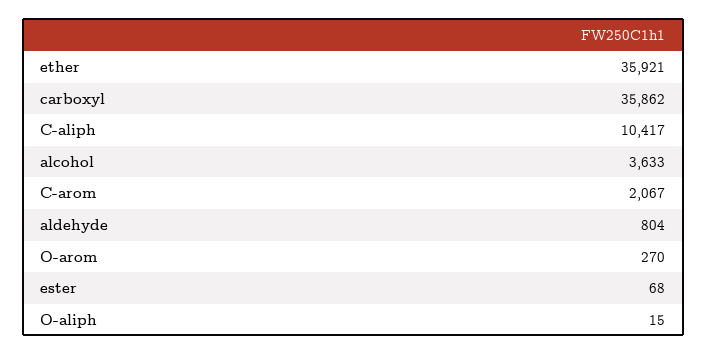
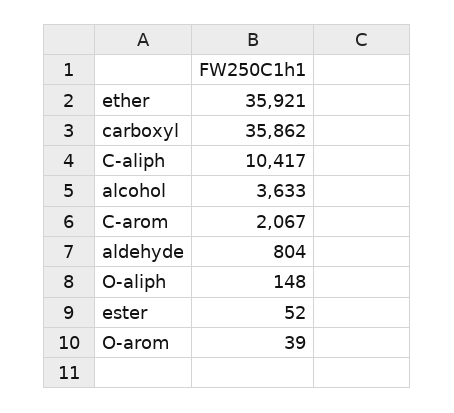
O-arom: 270 -> 39
ester: 68 -> 52
O-aliph: 15 -> 148

